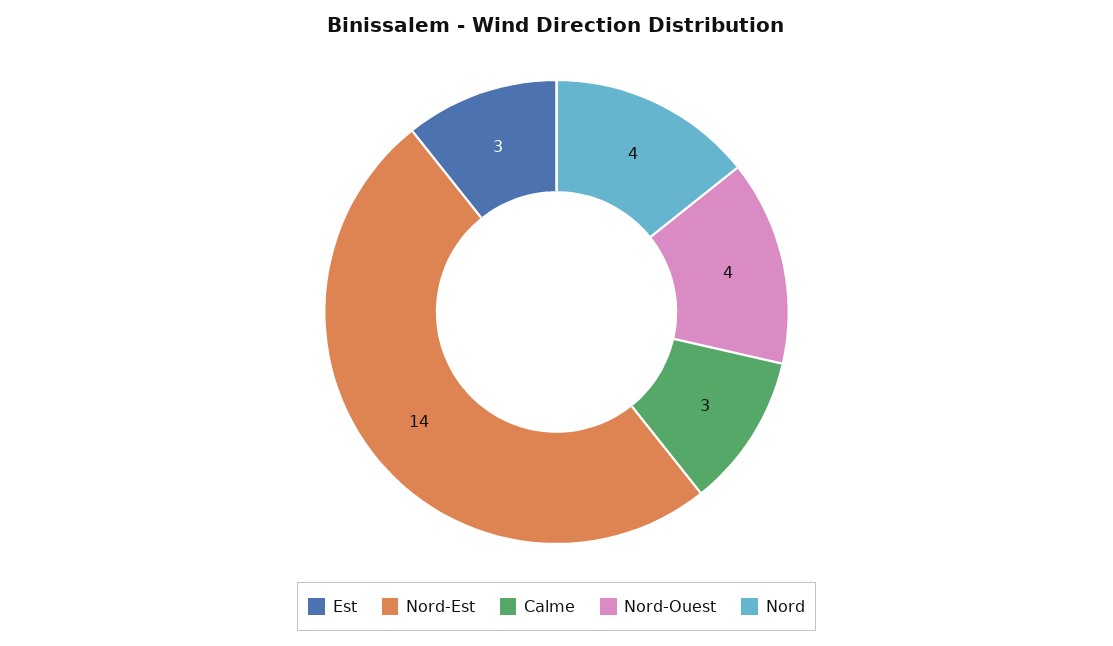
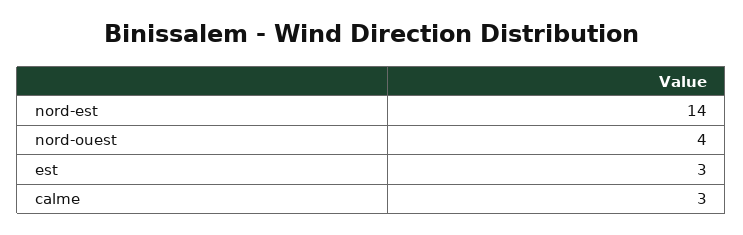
Nord: 4 -> none

